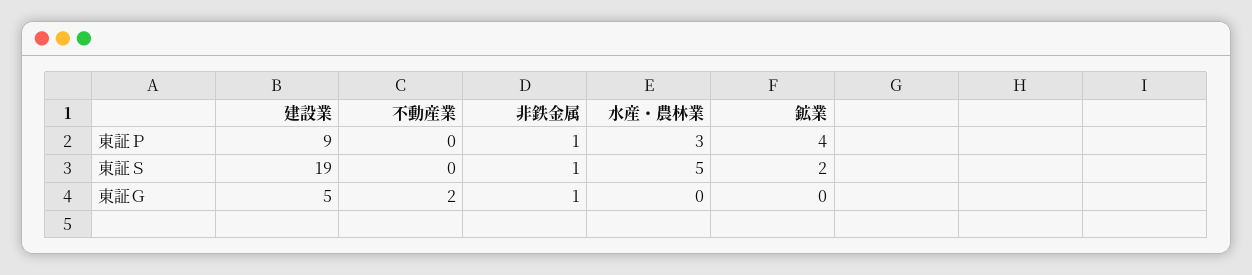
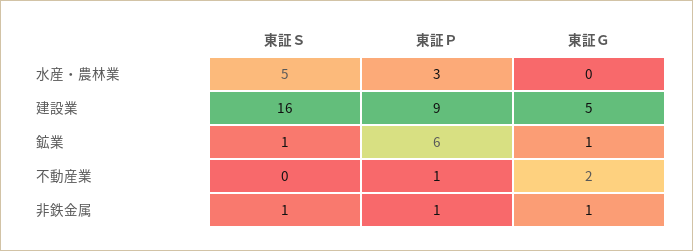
不動産業, 東証Ｐ: 0 -> 1
鉱業, 東証Ｐ: 4 -> 6
建設業, 東証Ｓ: 19 -> 16
鉱業, 東証Ｓ: 2 -> 1
鉱業, 東証Ｇ: 0 -> 1

